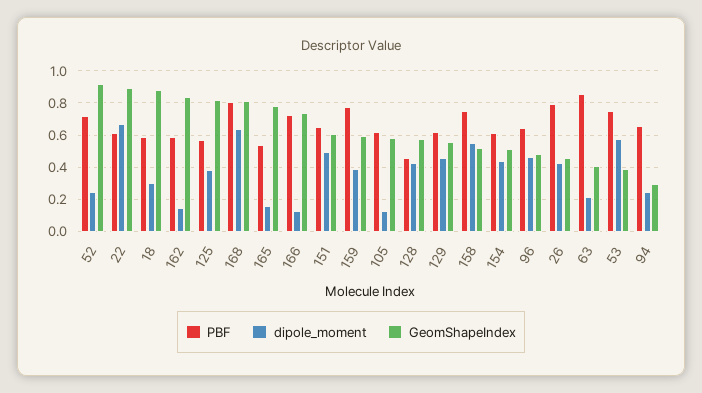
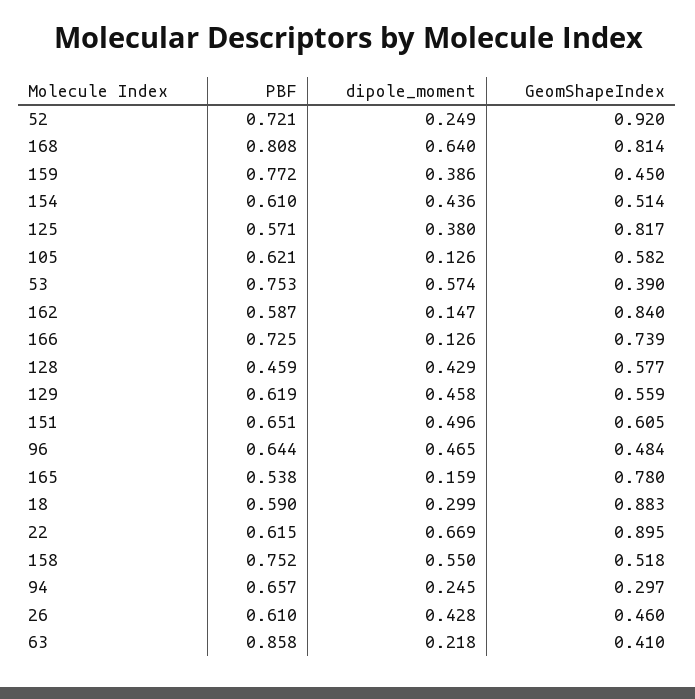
GeomShapeIndex, 159: 0.6 -> 0.45
PBF, 26: 0.8 -> 0.61

